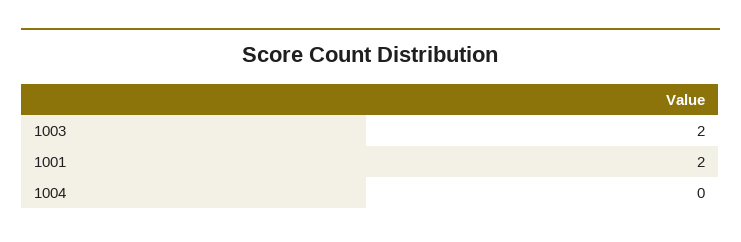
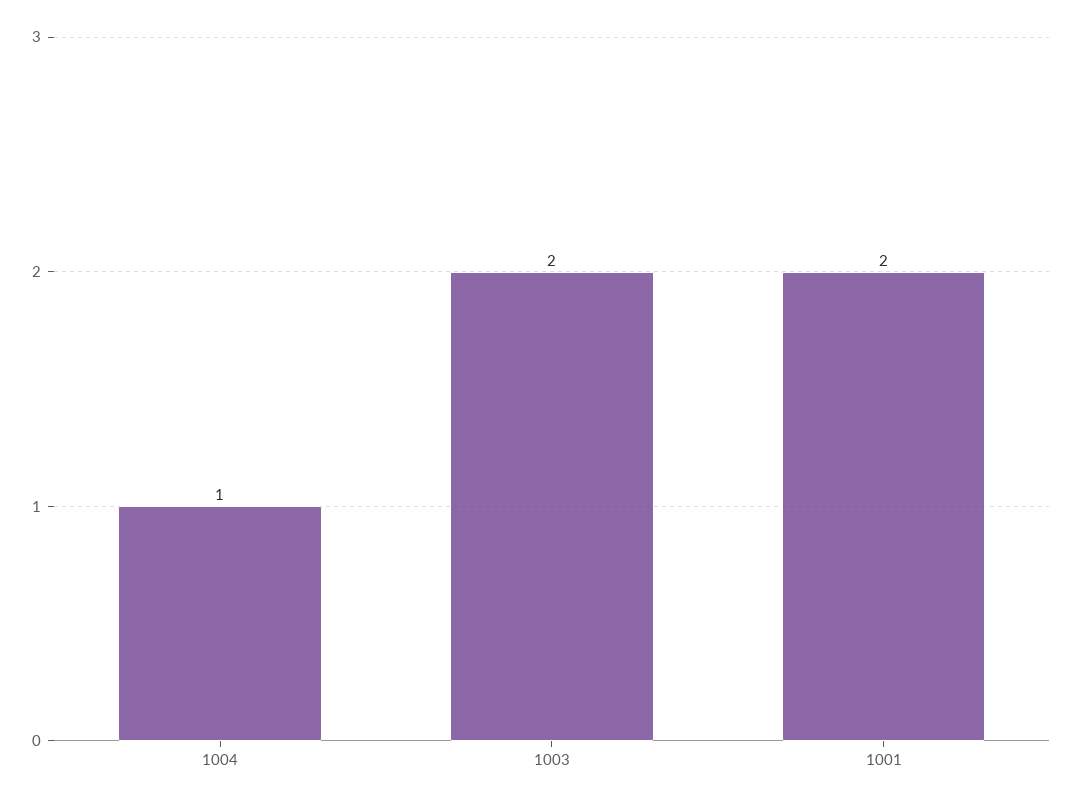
1004: 0 -> 1

